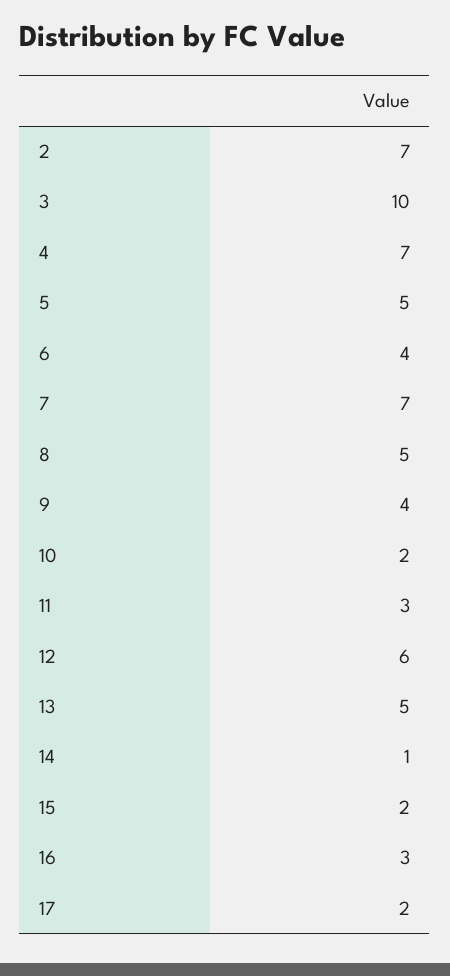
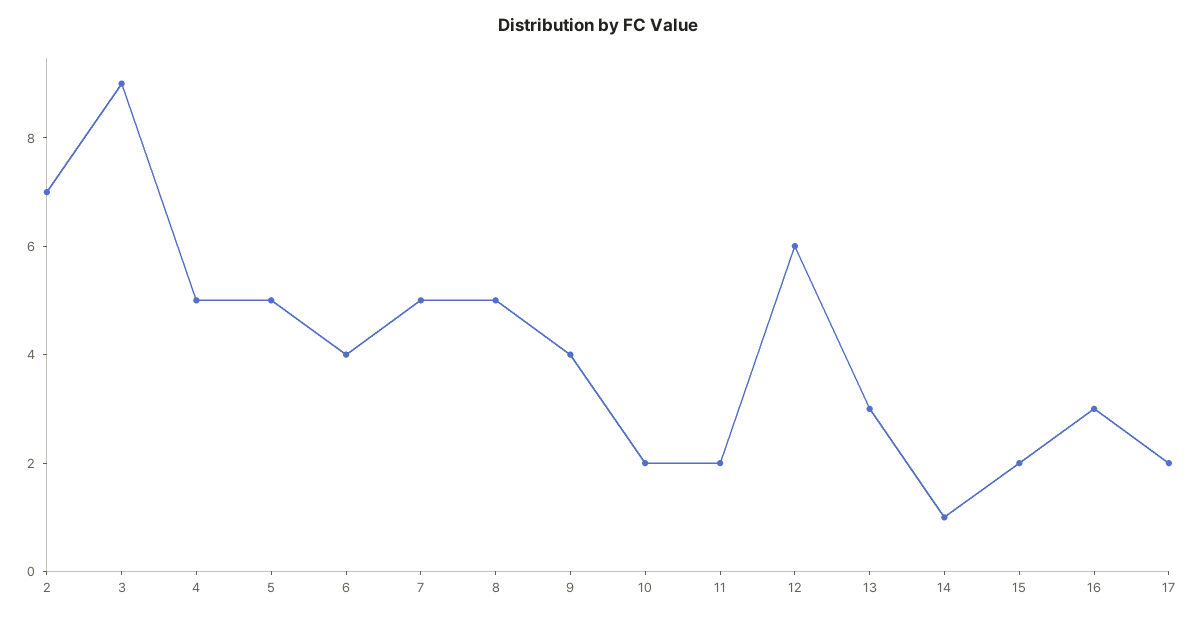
3: 10 -> 9
4: 7 -> 5
7: 7 -> 5
11: 3 -> 2
13: 5 -> 3

